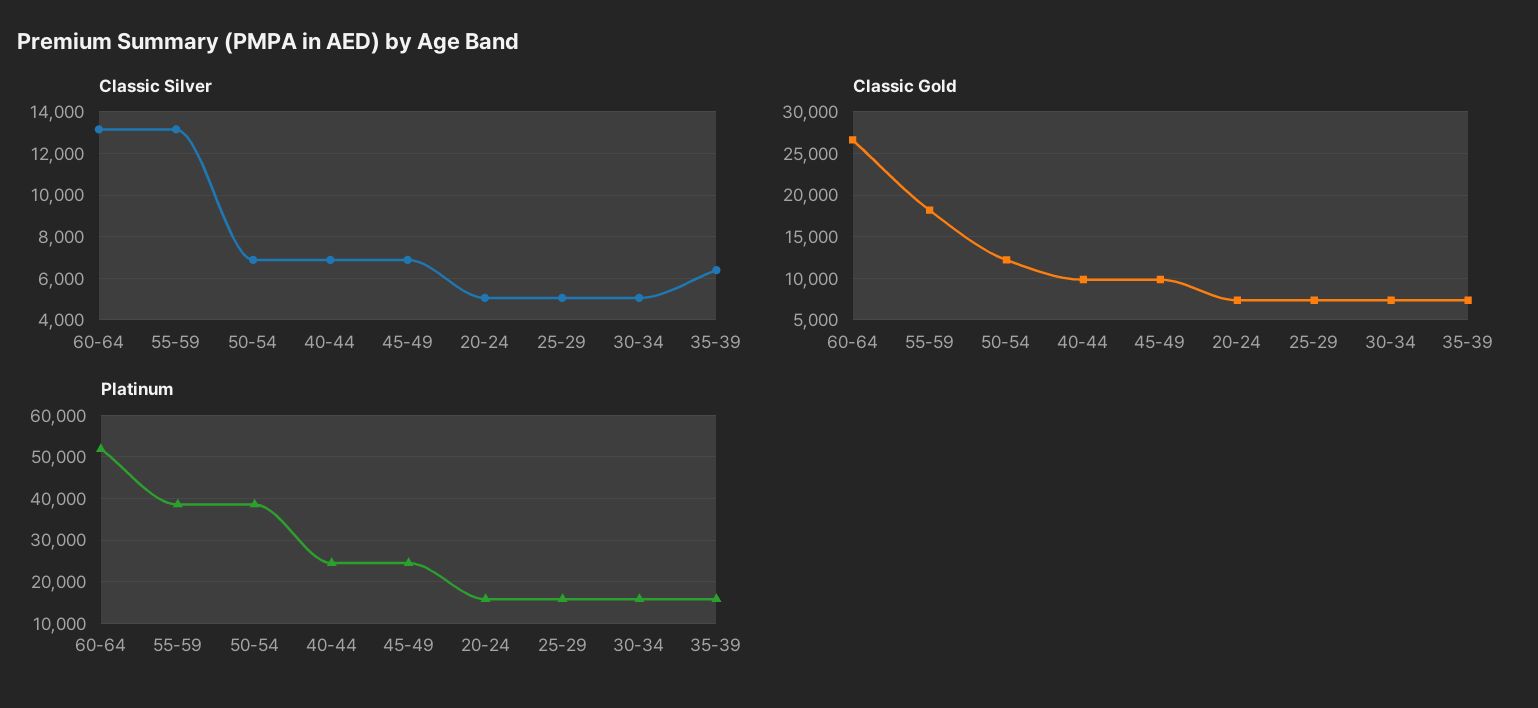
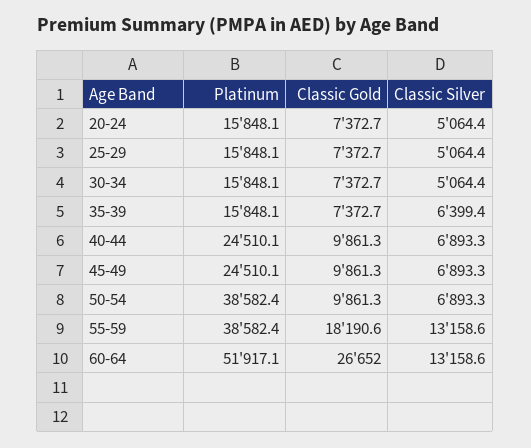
Classic Gold, 50-54: 12000 -> 9861.3

